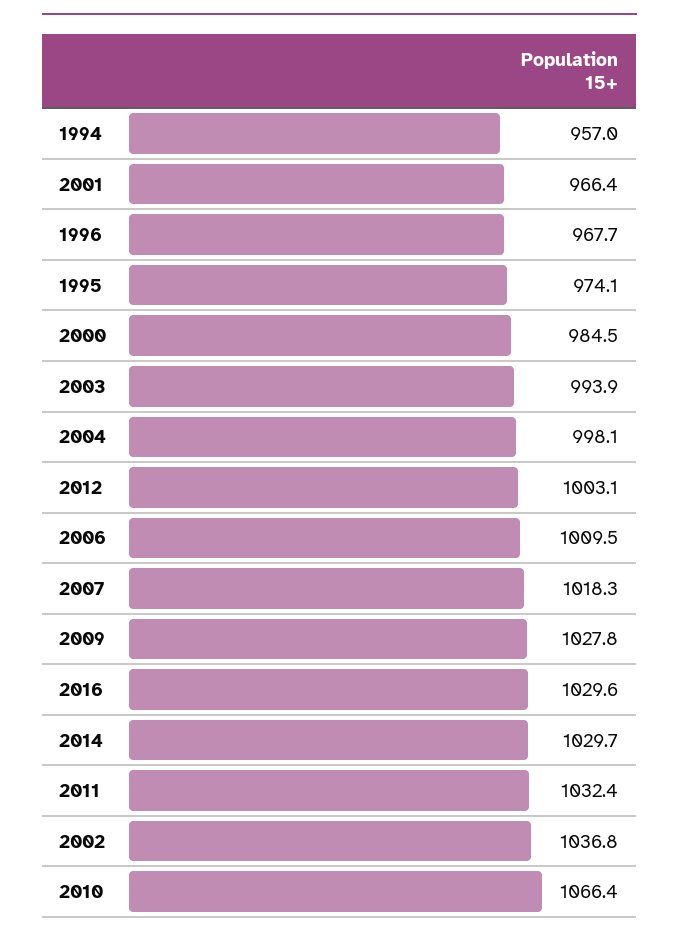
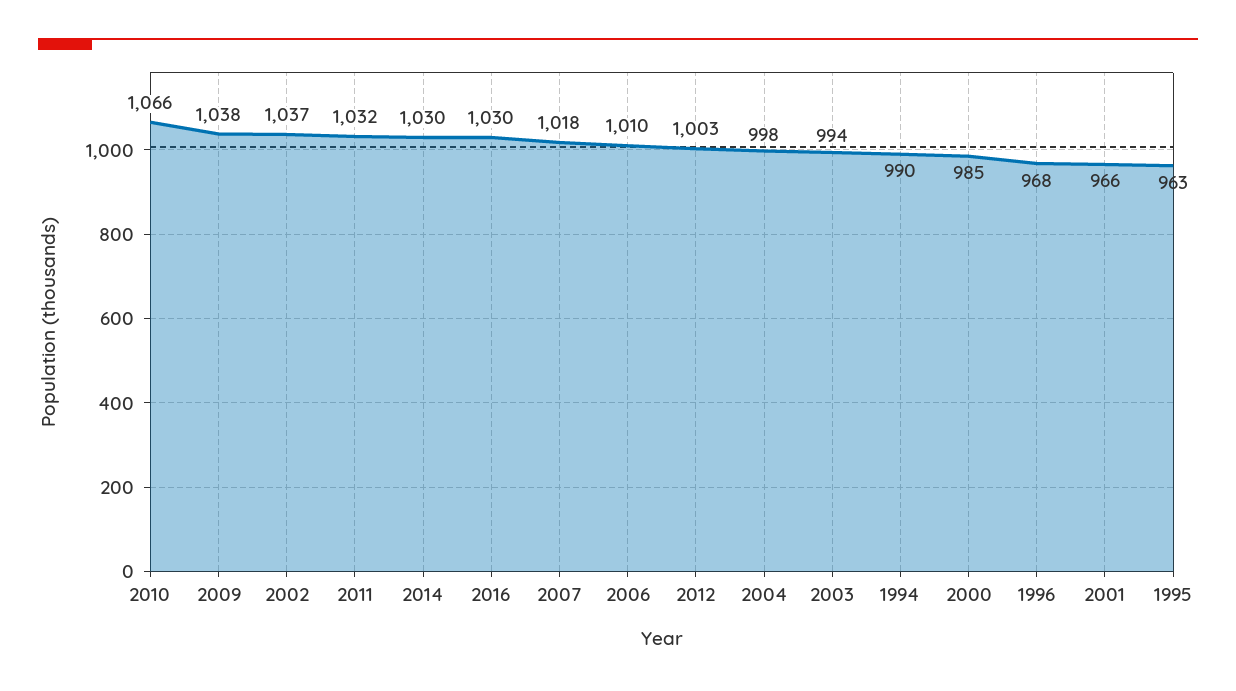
1994: 957 -> 990
1995: 974.1 -> 963
2009: 1027.8 -> 1038

